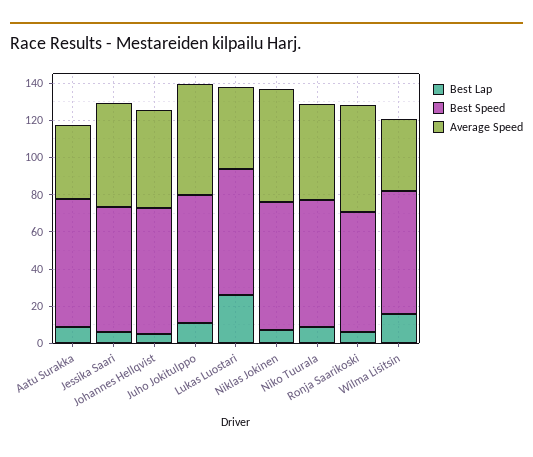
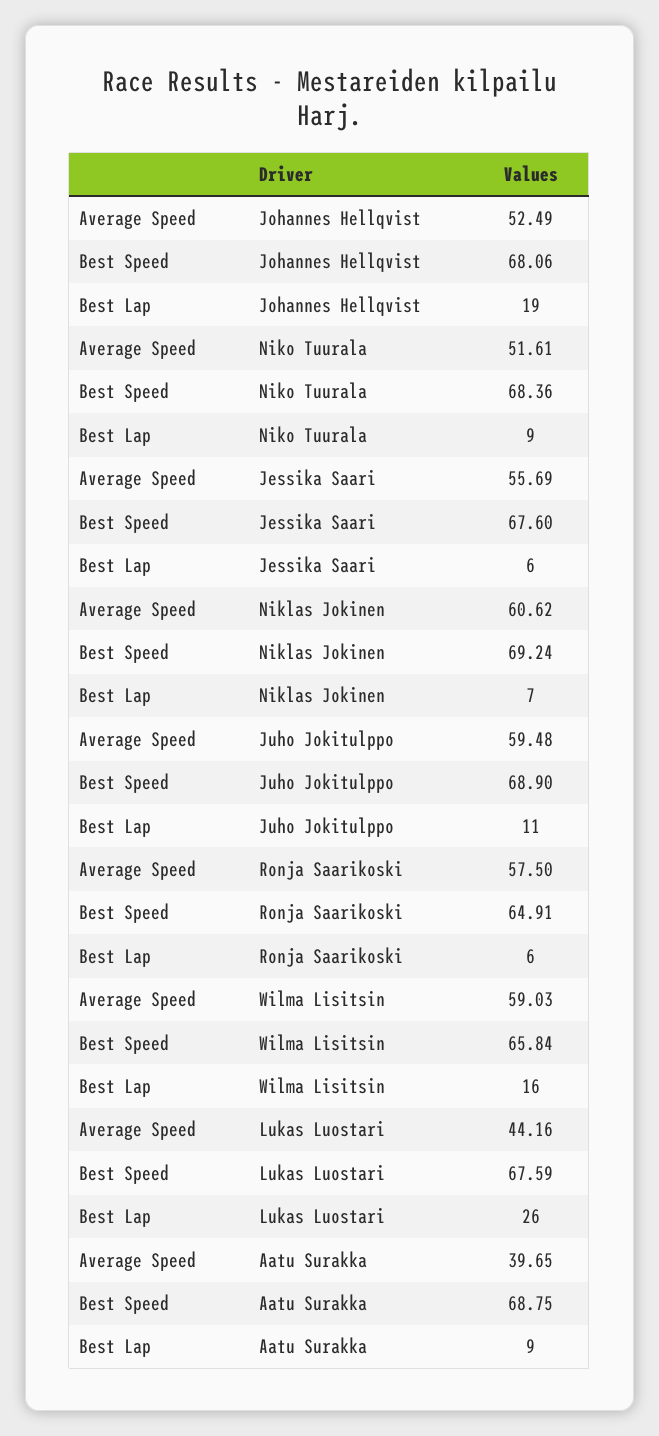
Best Lap, Johannes Hellqvist: 5 -> 19
Average Speed, Wilma Lisitsin: 40 -> 59.03

